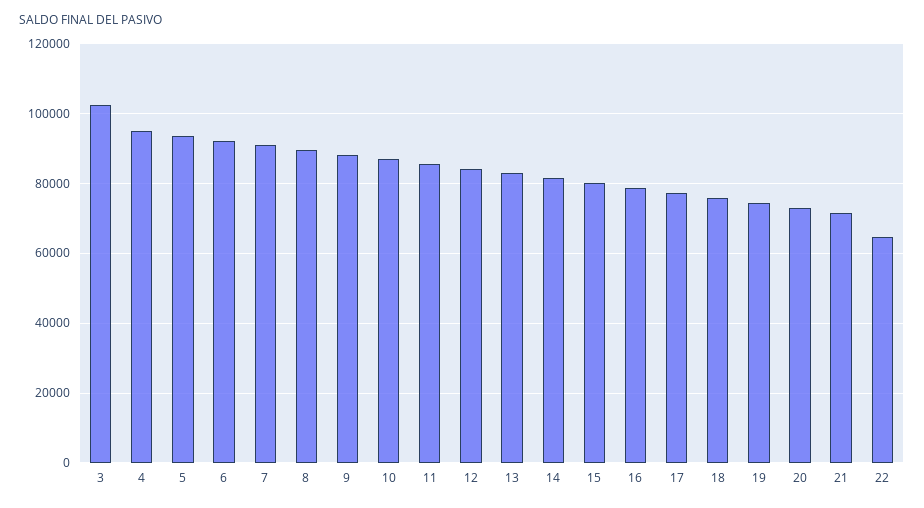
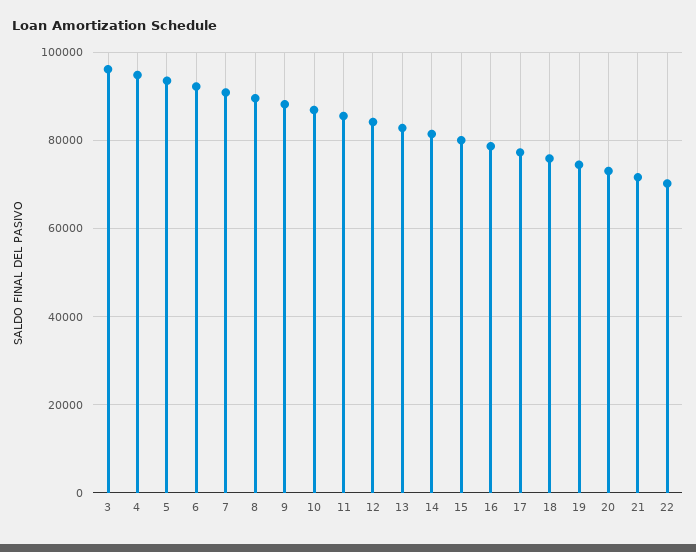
3: 102000 -> 96000
22: 64000 -> 70000

